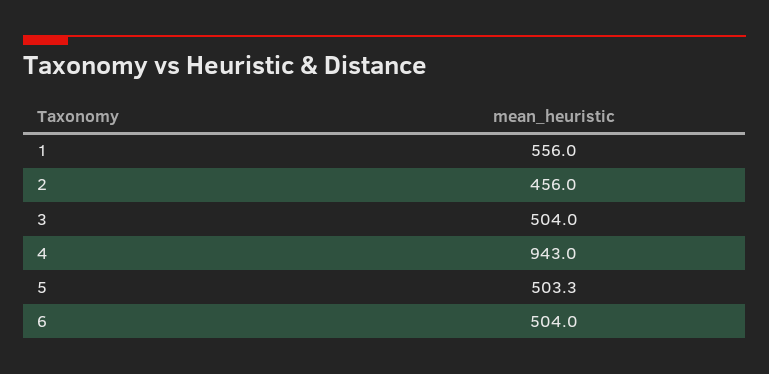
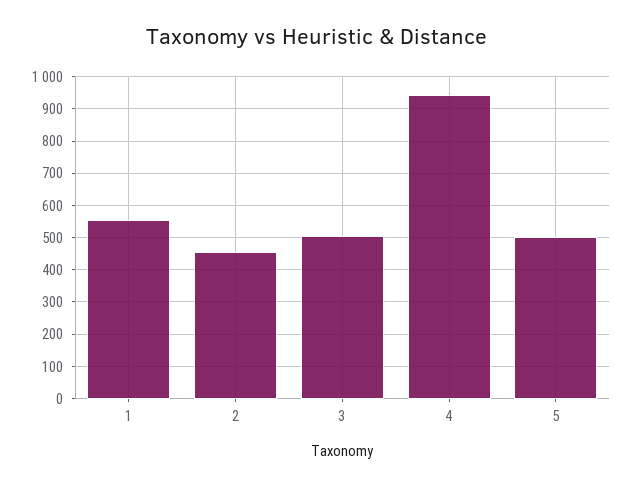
6: 504 -> none

